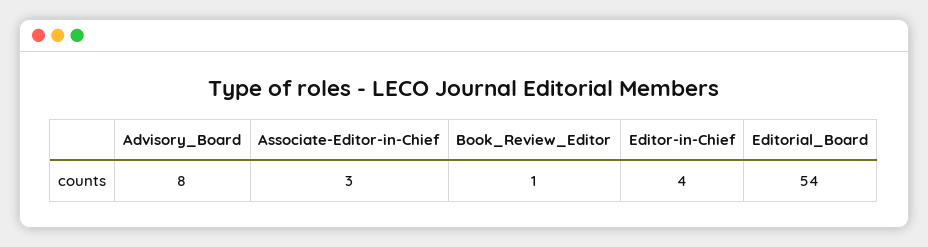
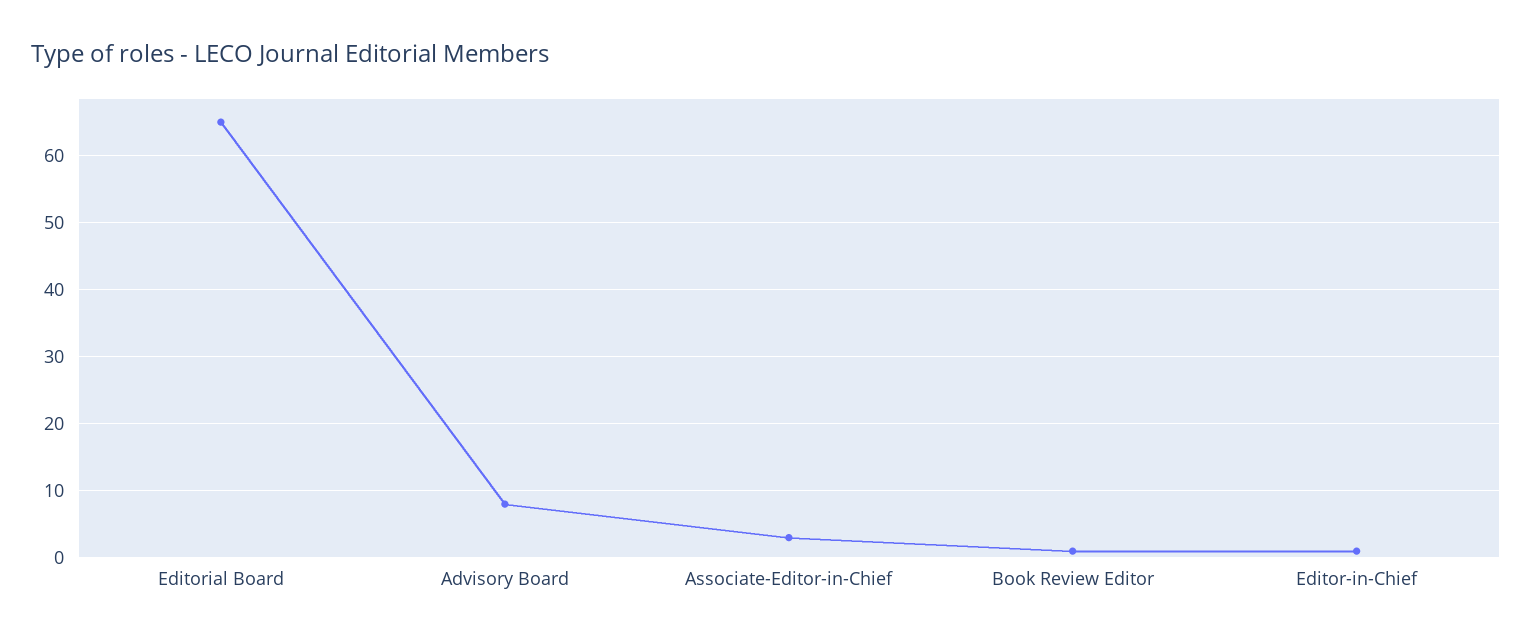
Editor-in-Chief: 4 -> 1
Editorial_Board: 54 -> 65

